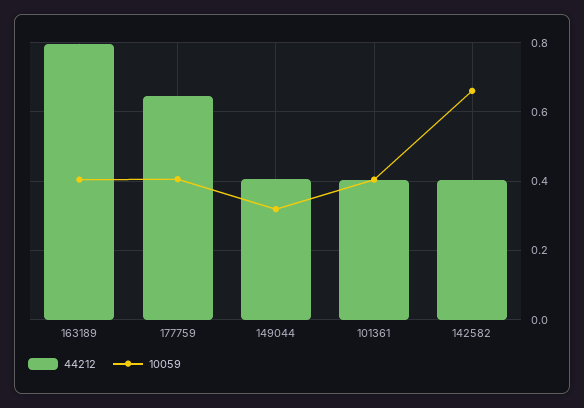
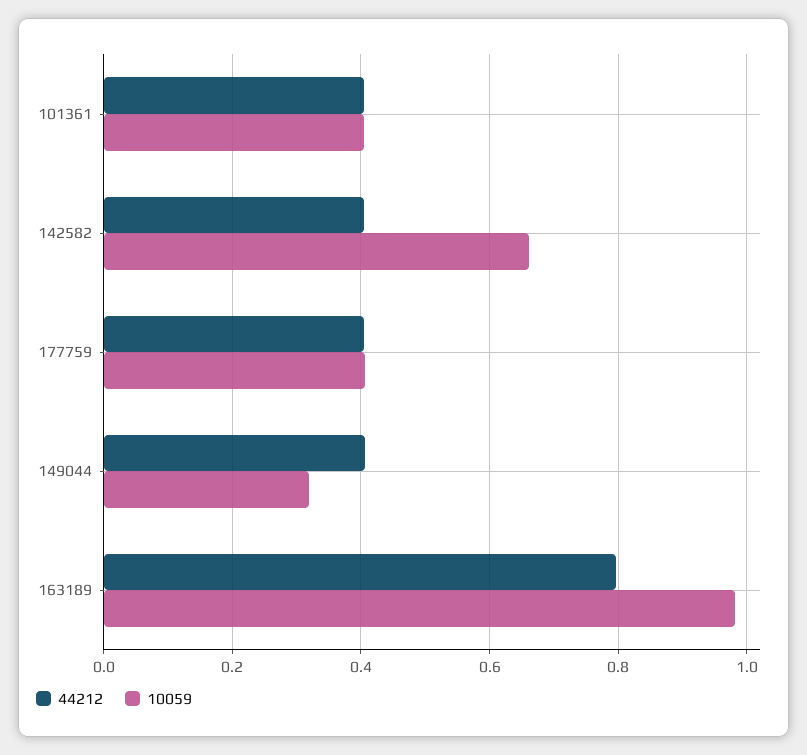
10059, 163189: 0.4 -> 0.98
44212, 177759: 0.64 -> 0.4

